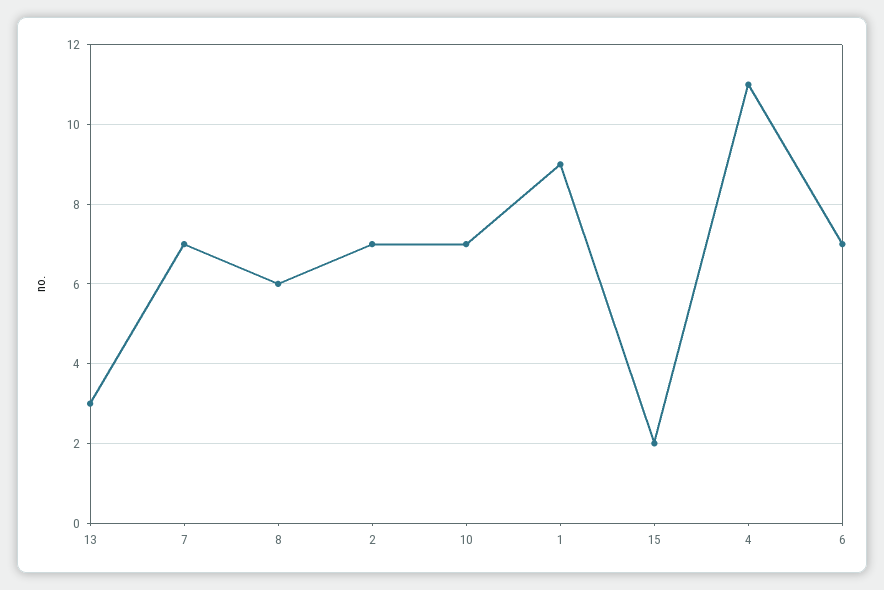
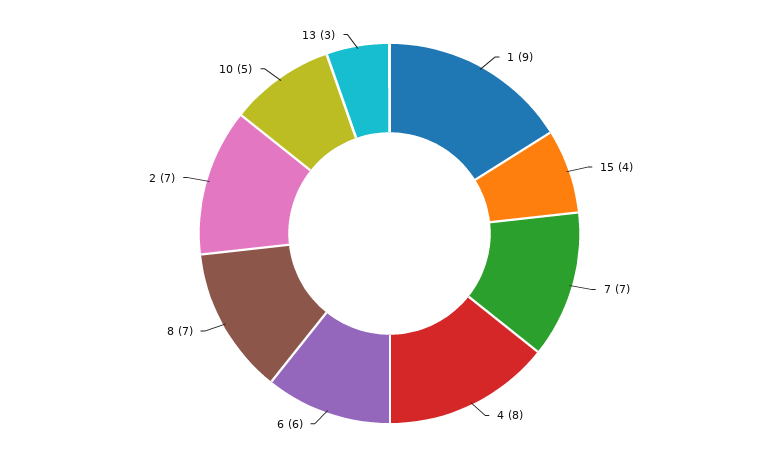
8: 6 -> 7
10: 7 -> 5
15: 2 -> 4
4: 11 -> 8
6: 7 -> 6

